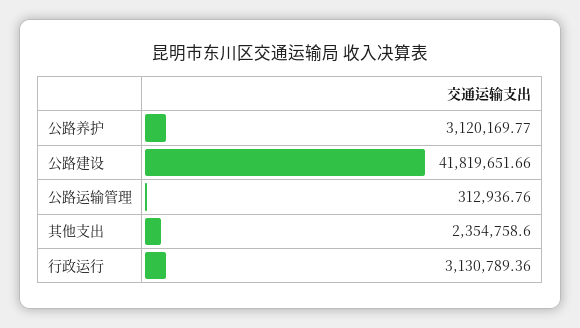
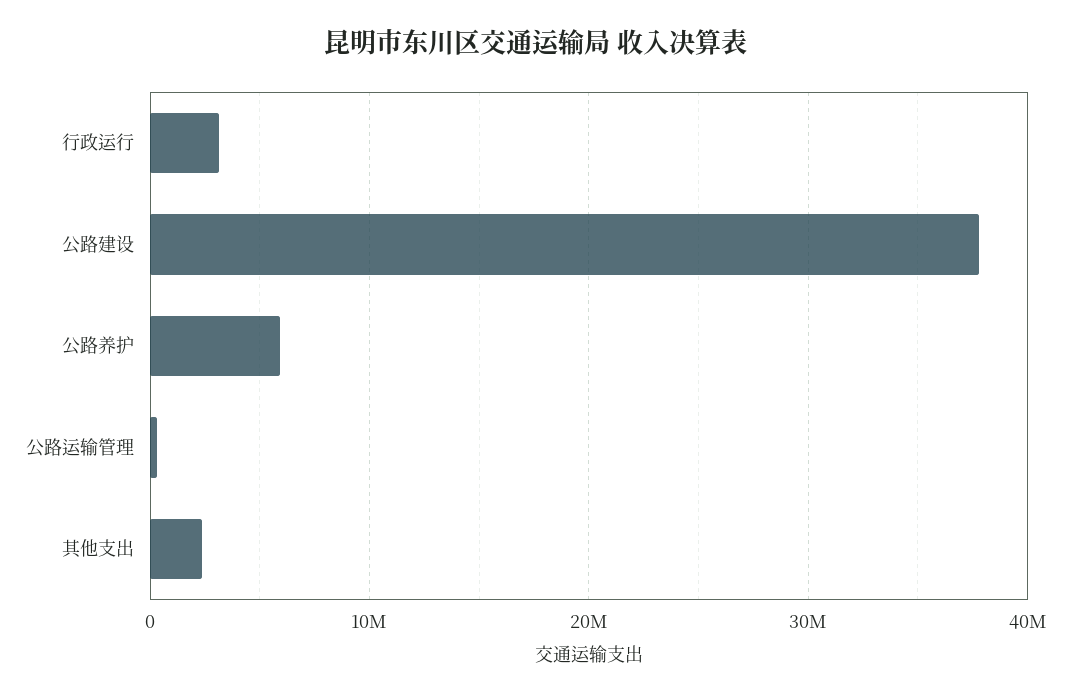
公路养护: 3120169.77 -> 6000000
公路建设: 41819651.66 -> 38000000

